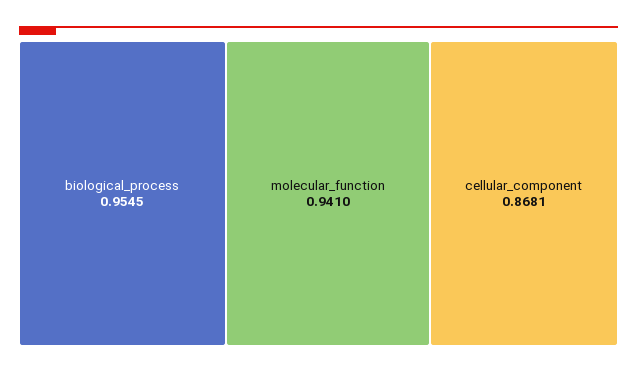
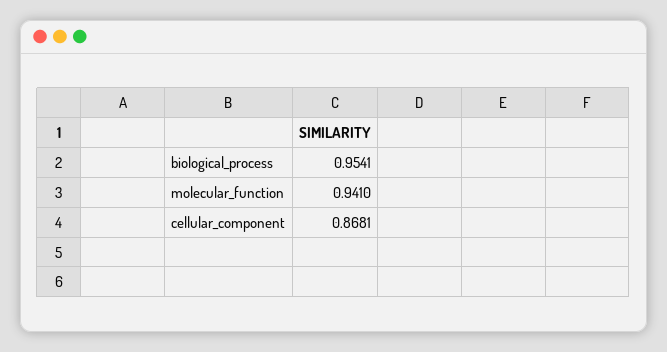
biological_process: 0.9545 -> 0.9541

